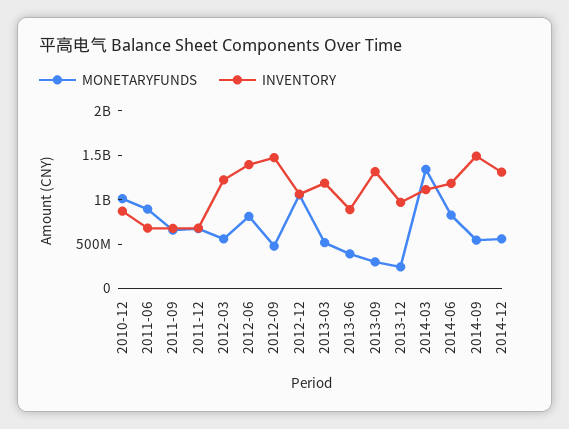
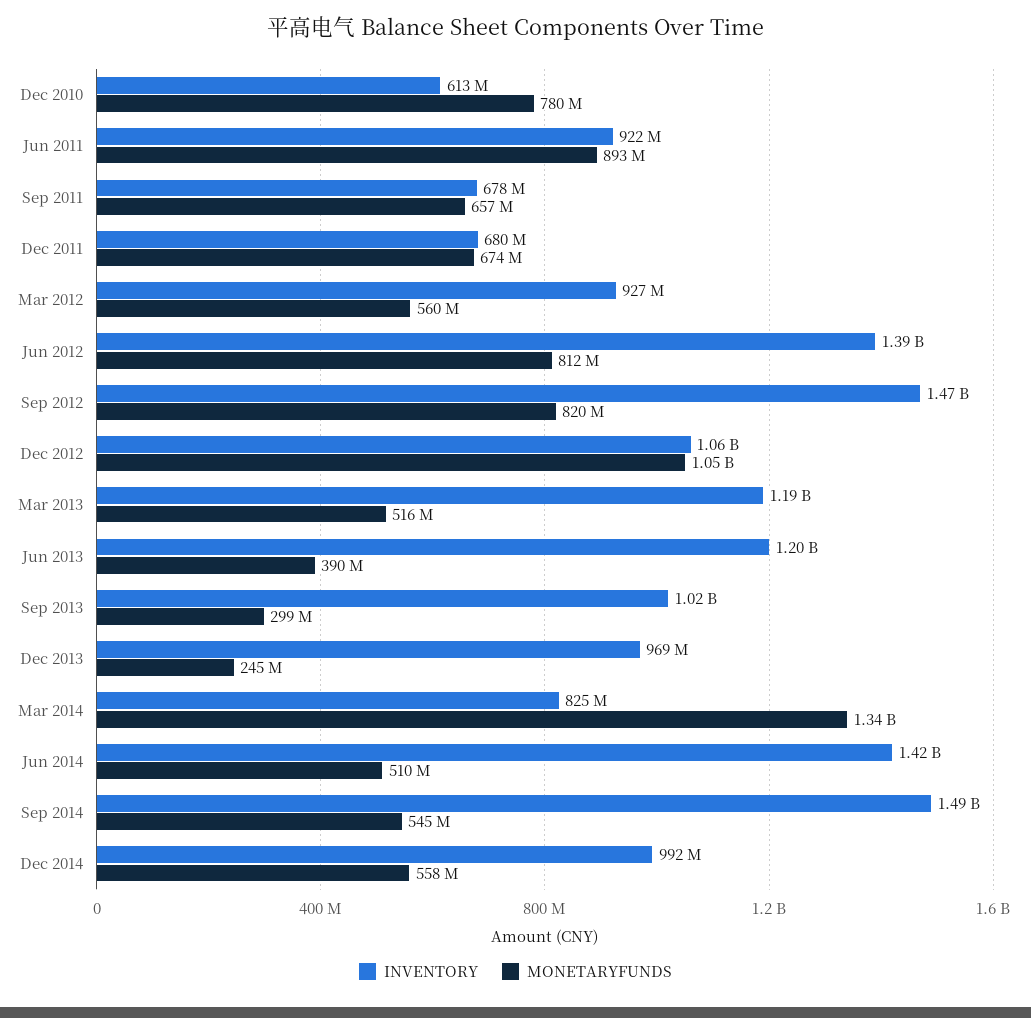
MONETARYFUNDS, 2010-12: 1000000000 -> 780000000
INVENTORY, 2010-12: 900000000 -> 613000000
INVENTORY, 2011-06: 700000000 -> 922000000
INVENTORY, 2012-03: 1200000000 -> 927000000
MONETARYFUNDS, 2012-09: 500000000 -> 820000000
INVENTORY, 2013-06: 900000000 -> 1200000000
INVENTORY, 2013-09: 1300000000 -> 1020000000
INVENTORY, 2014-03: 1100000000 -> 825000000
MONETARYFUNDS, 2014-06: 800000000 -> 510000000
INVENTORY, 2014-06: 1200000000 -> 1420000000
INVENTORY, 2014-12: 1300000000 -> 992000000

